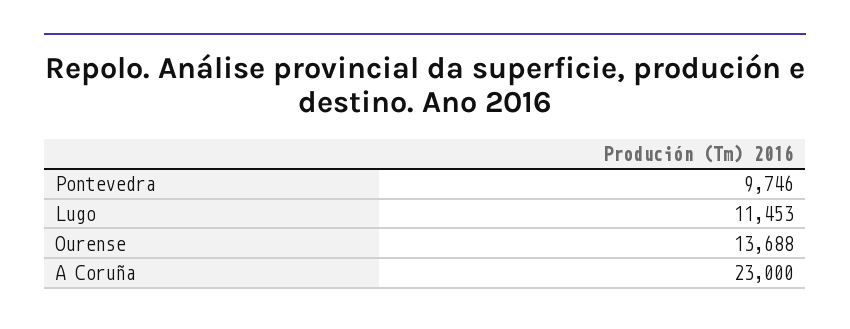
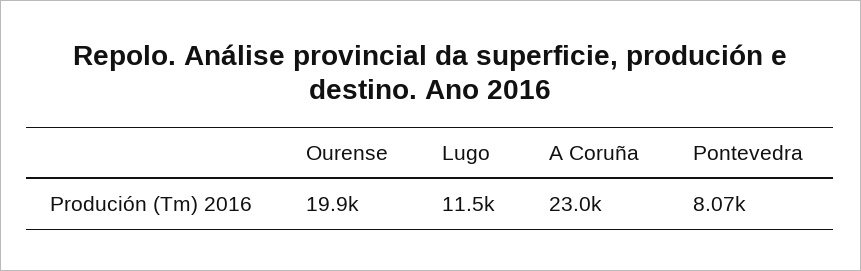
Pontevedra: 9746 -> 8070
Ourense: 13688 -> 19900

